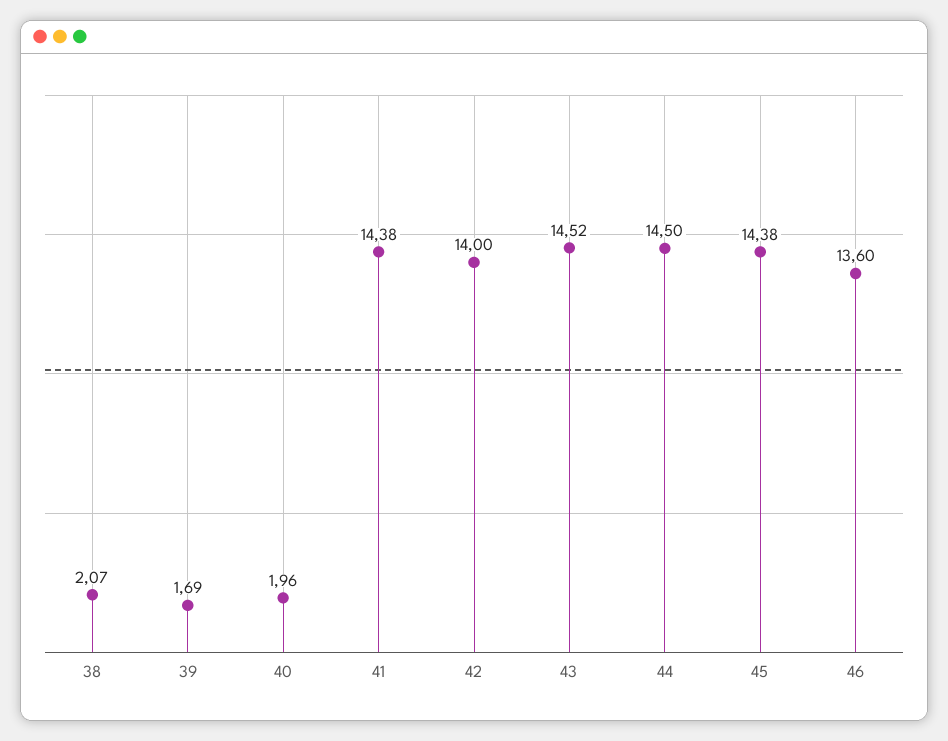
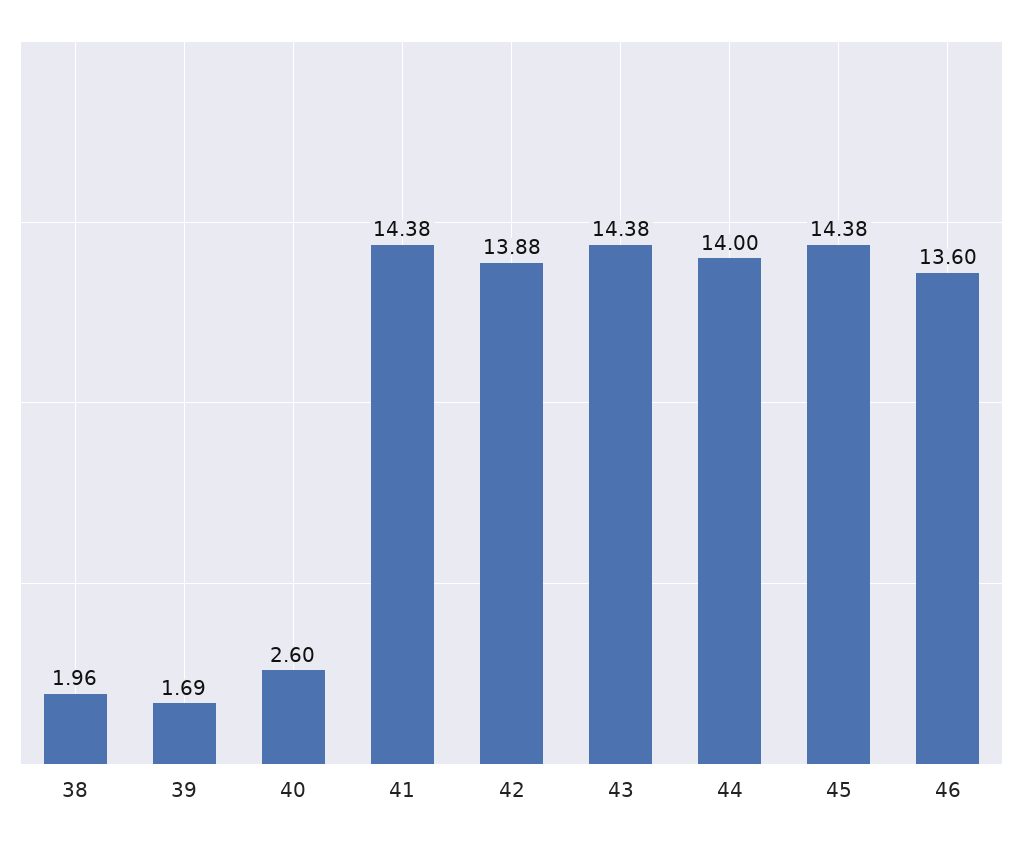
38: 2.07 -> 1.96
40: 1.96 -> 2.6
42: 14 -> 13.88
43: 14.52 -> 14.38
44: 14.5 -> 14

